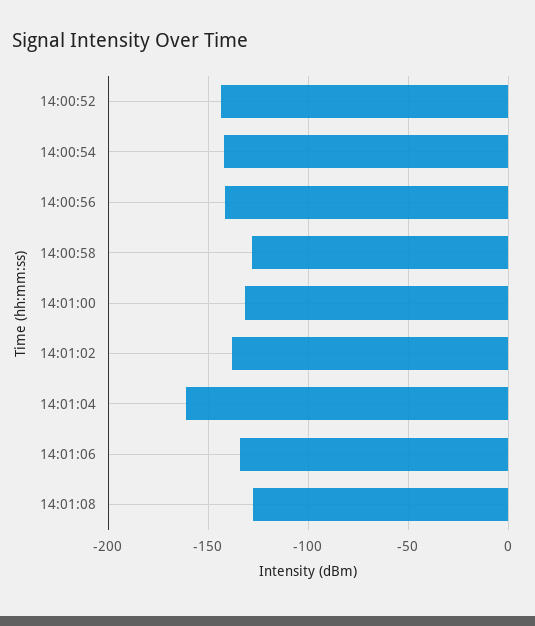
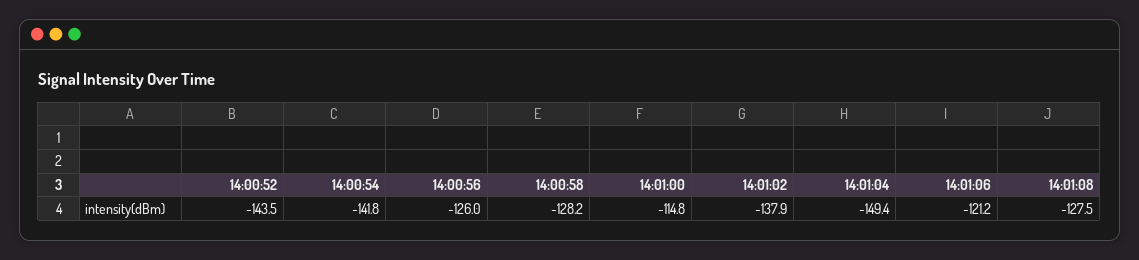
14:00:56: -140 -> -126
14:01:00: -130 -> -114.8
14:01:04: -160 -> -149.4
14:01:06: -135 -> -121.2

